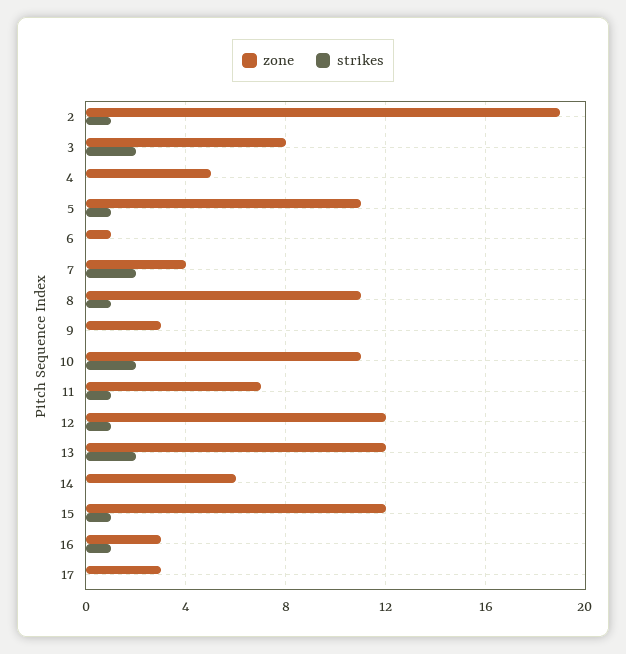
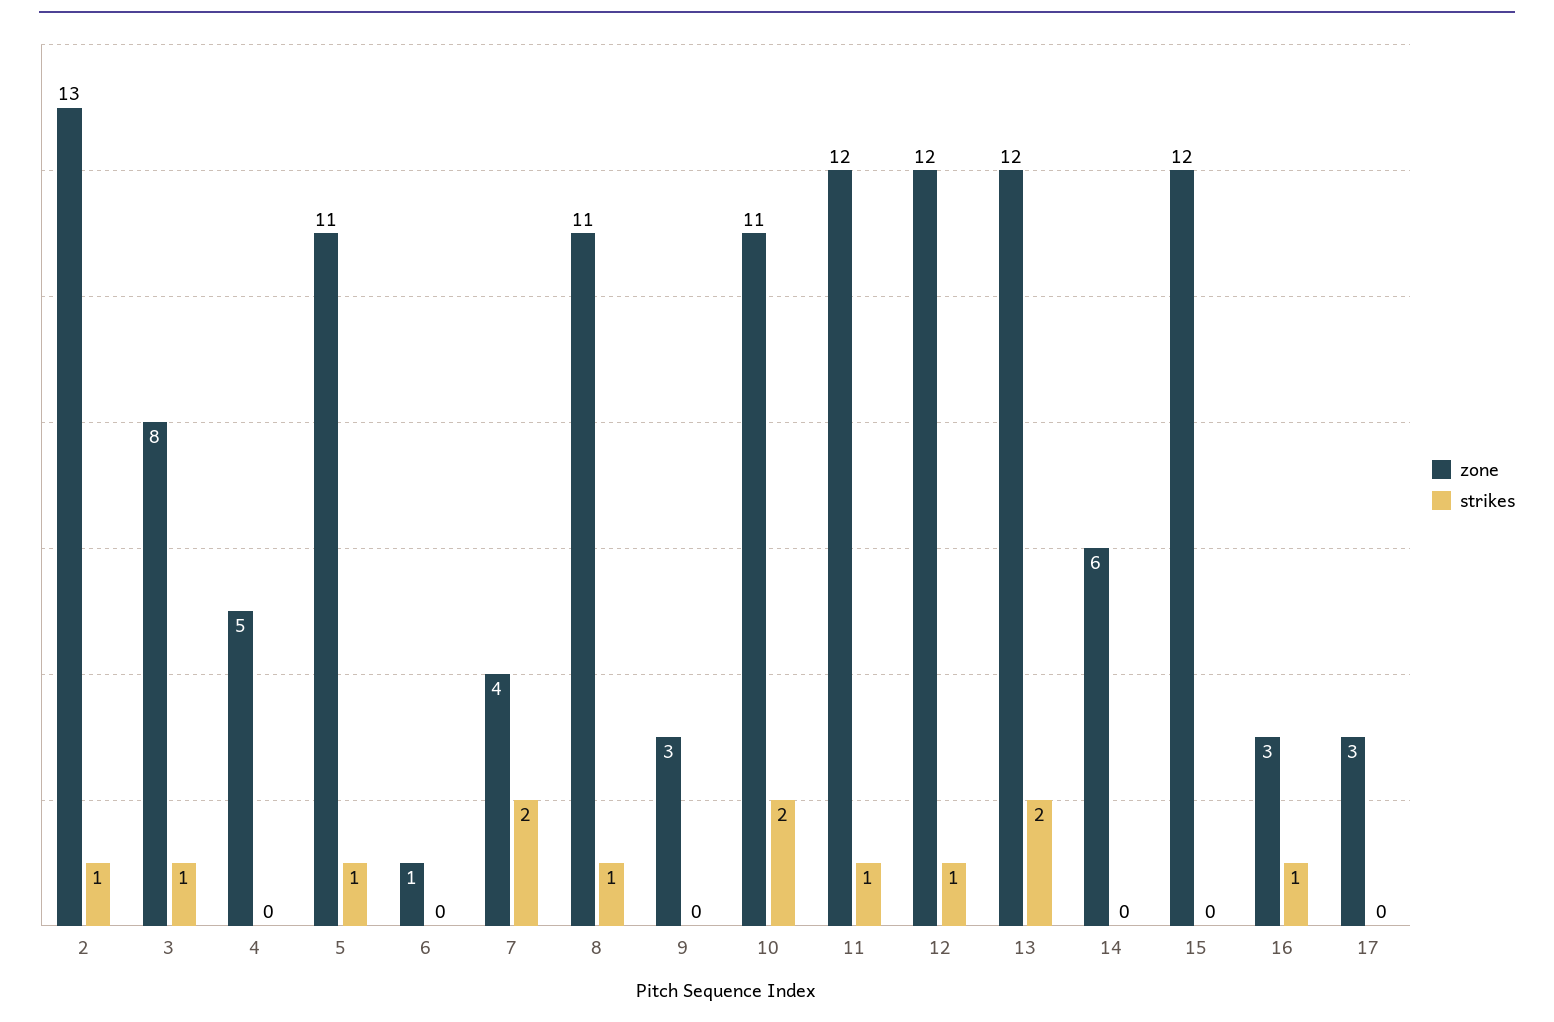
zone, 2: 19 -> 13
strikes, 3: 2 -> 1
zone, 11: 7 -> 12
strikes, 15: 1 -> 0

